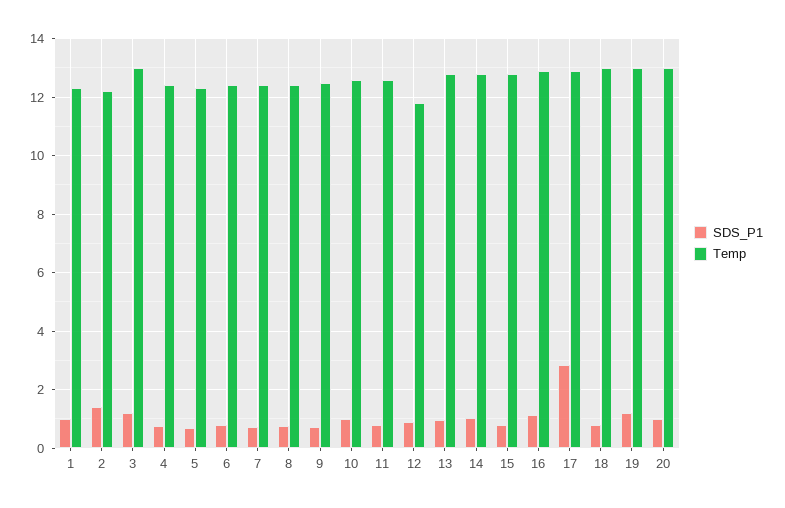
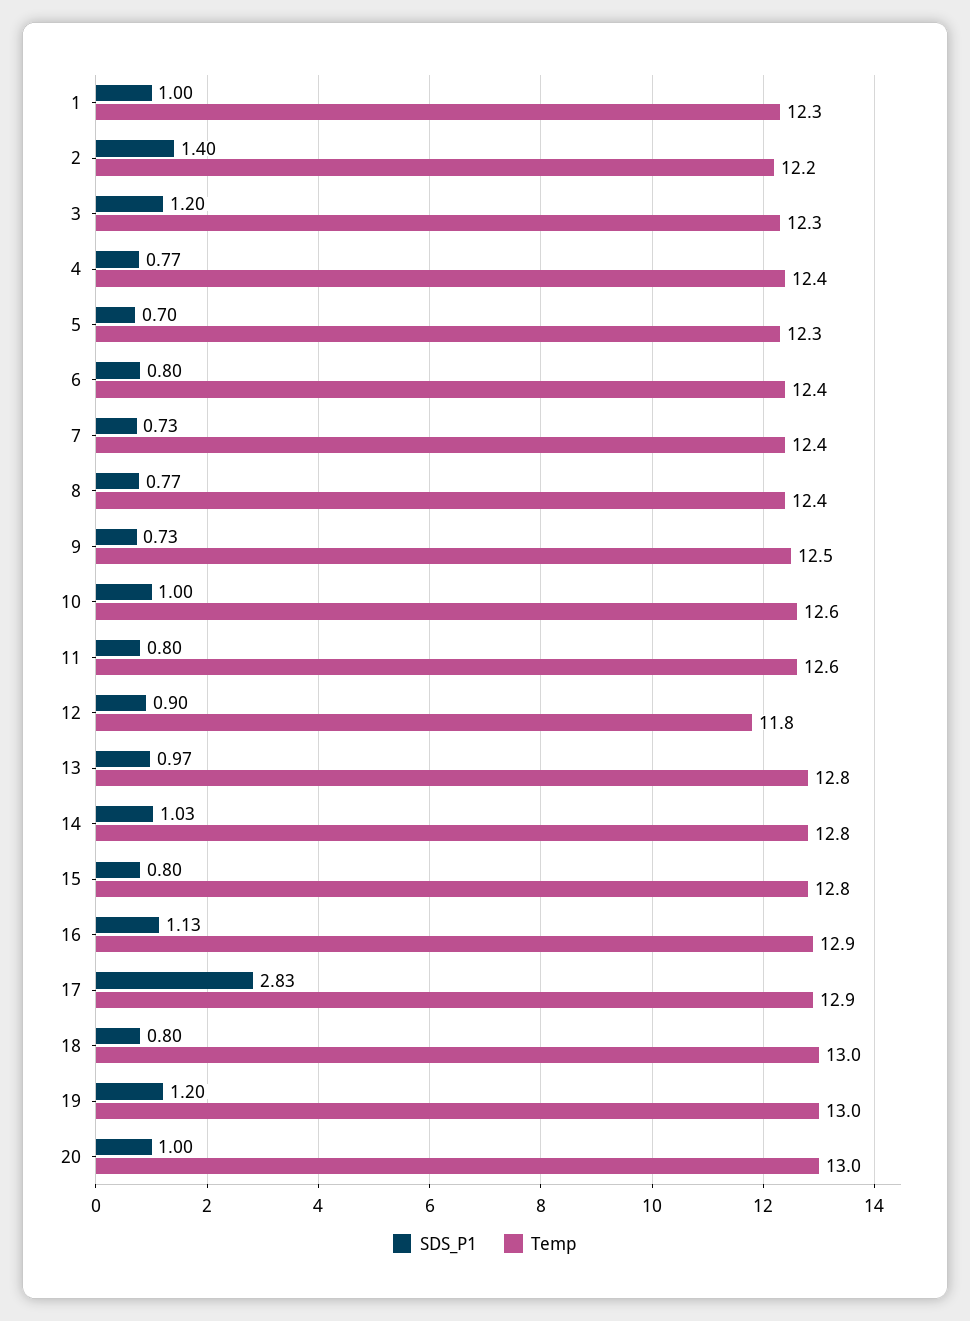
Temp, 3: 13 -> 12.3

